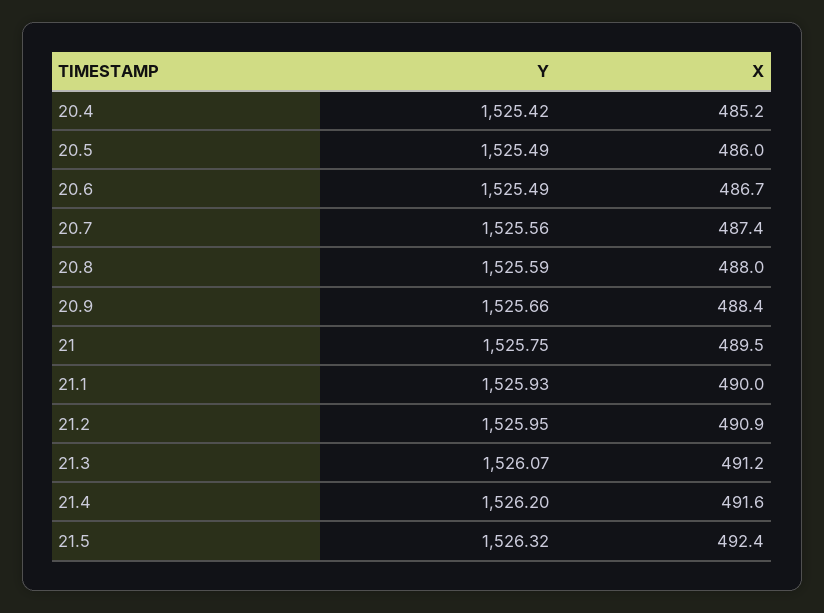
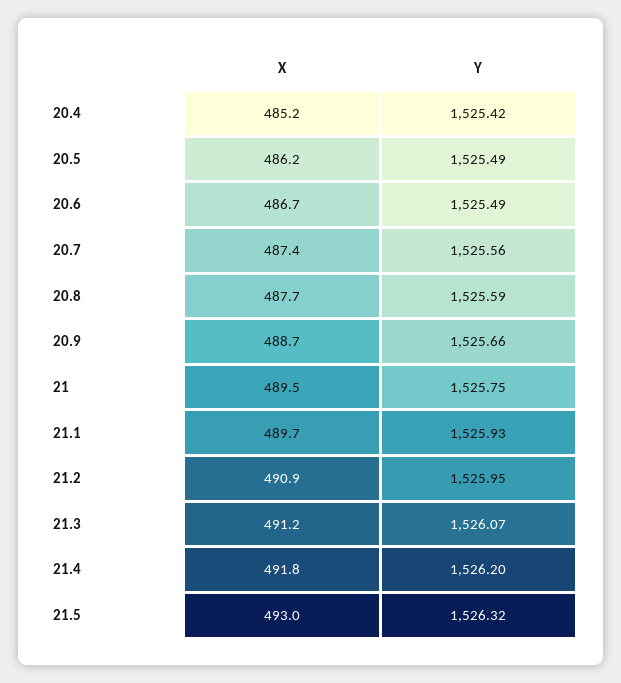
X, 20.5: 486 -> 486.2
X, 20.8: 488 -> 487.7
X, 20.9: 488.4 -> 488.7
X, 21.1: 490 -> 489.7
X, 21.4: 491.6 -> 491.8
X, 21.5: 492.4 -> 493

